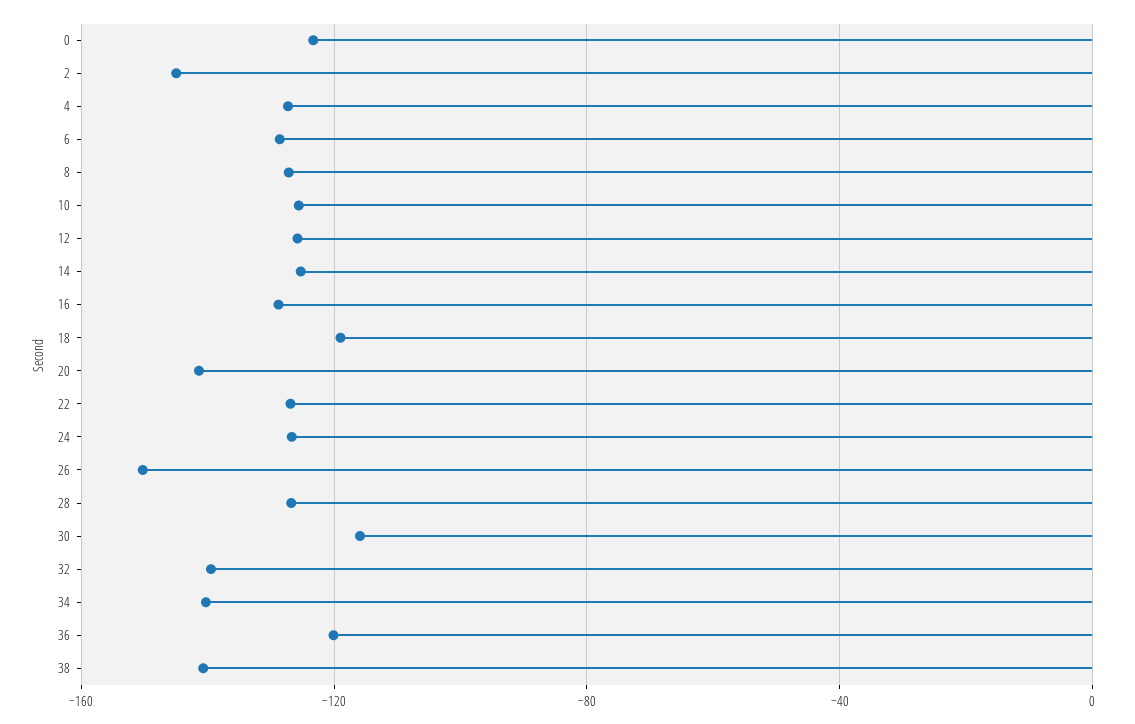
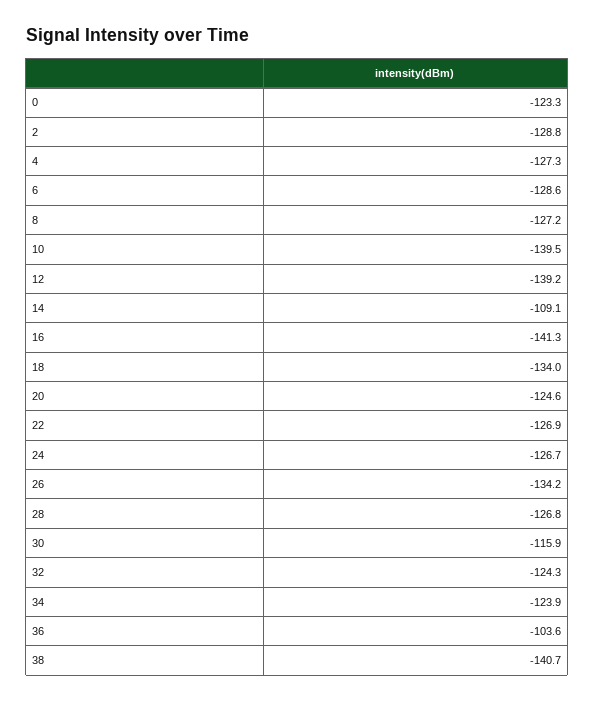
2: -145 -> -128.8
10: -125 -> -139.5
12: -125 -> -139.2
14: -125 -> -109.1
16: -130 -> -141.3
18: -120 -> -134
20: -140 -> -124.6
26: -150 -> -134.2
32: -140 -> -124.3
34: -140 -> -123.9
36: -120 -> -103.6

